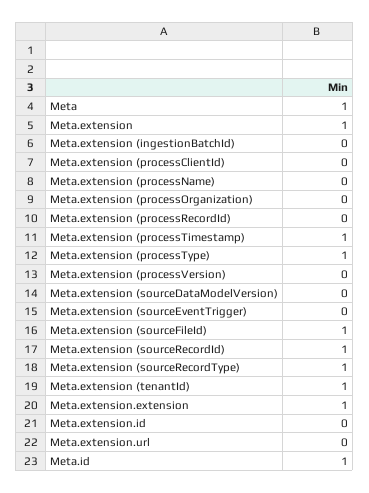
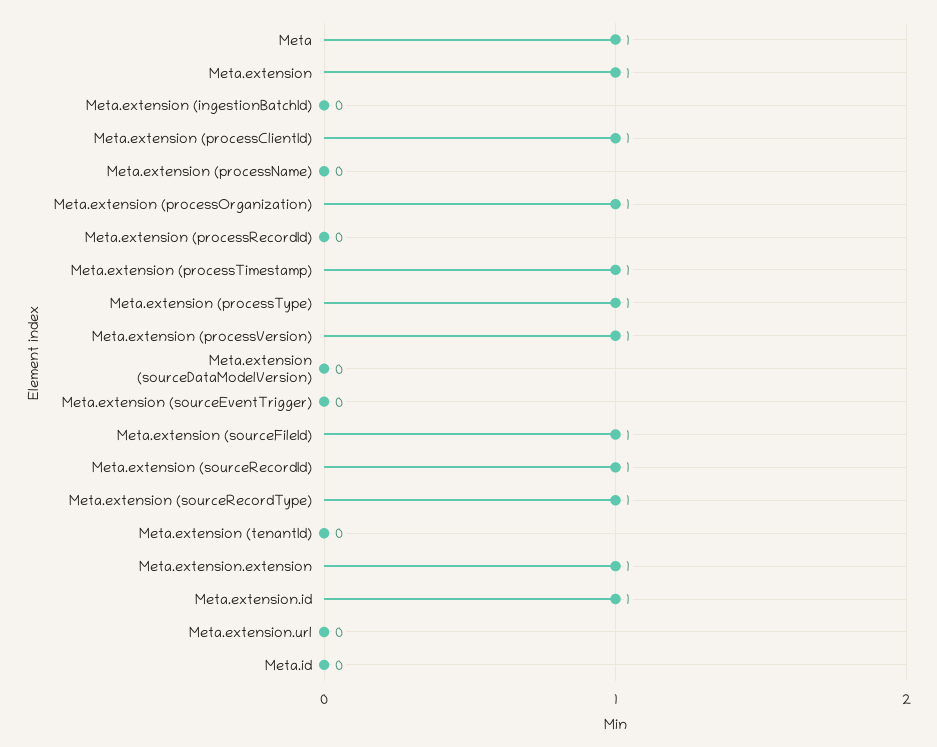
Meta.extension (processClientId): 0 -> 1
Meta.extension (processOrganization): 0 -> 1
Meta.extension (processVersion): 0 -> 1
Meta.extension (tenantId): 1 -> 0
Meta.extension.id: 0 -> 1
Meta.id: 1 -> 0

